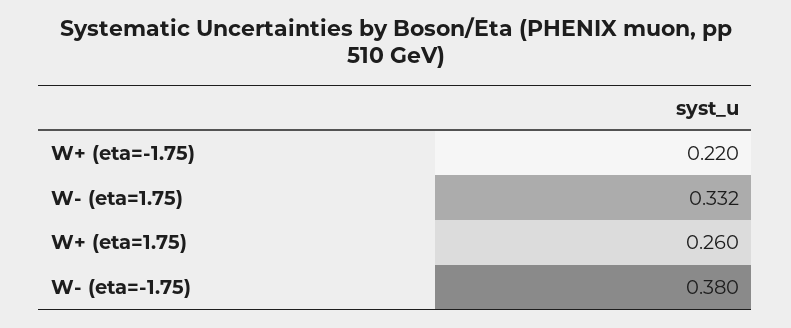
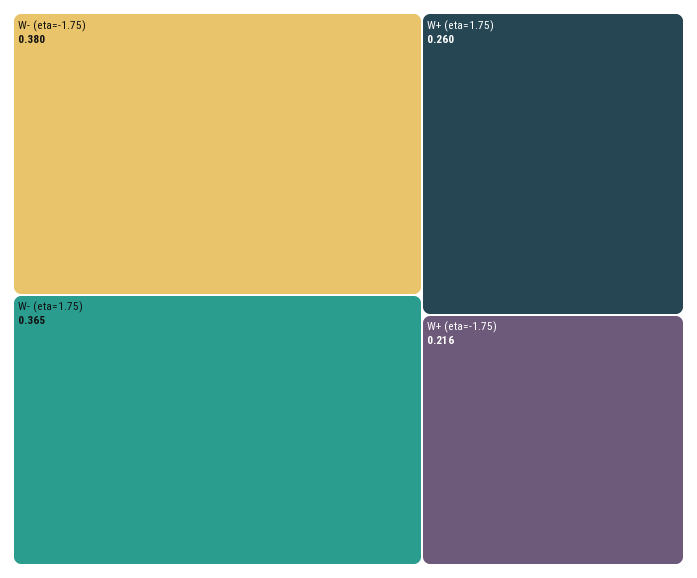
W+ (eta=-1.75): 0.22 -> 0.216
W- (eta=1.75): 0.332 -> 0.365

